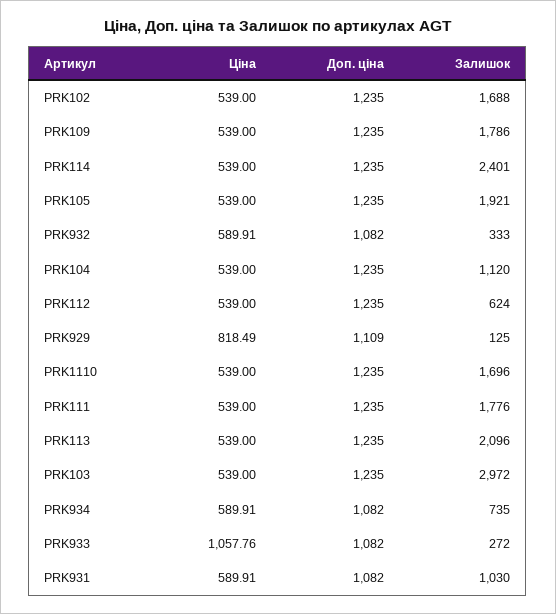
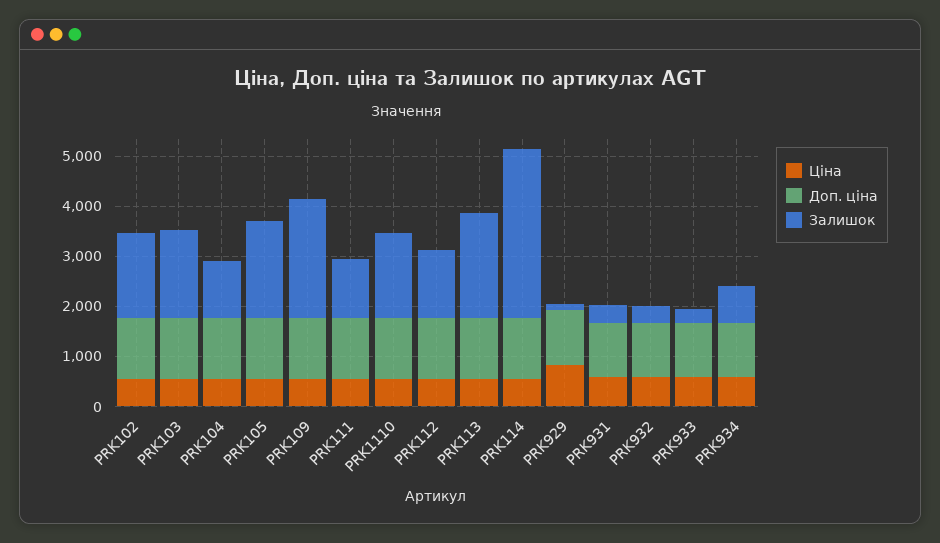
Залишок, PRK109: 1786 -> 2400
Залишок, PRK114: 2401 -> 3400
Залишок, PRK112: 624 -> 1400
Залишок, PRK111: 1776 -> 1200
Залишок, PRK103: 2972 -> 1800
Ціна, PRK933: 1057.76 -> 600
Залишок, PRK931: 1030 -> 400

